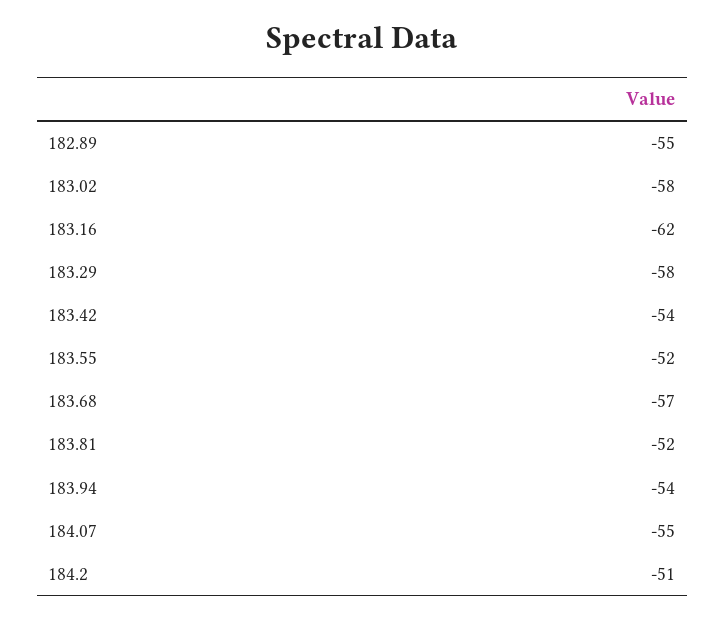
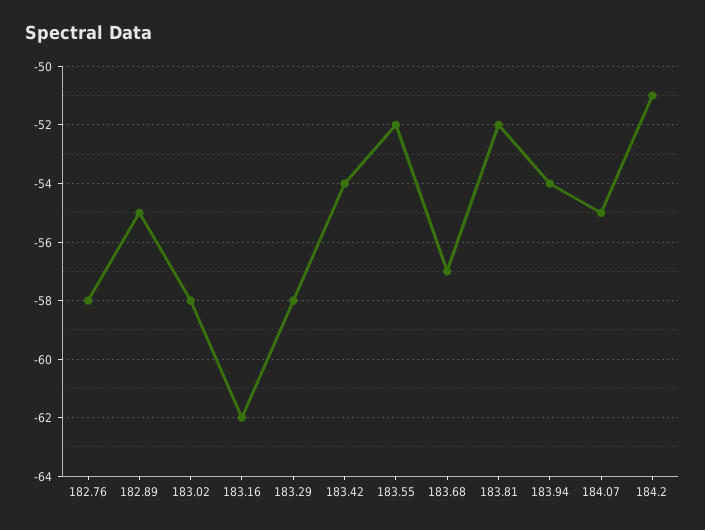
182.76: none -> -58

